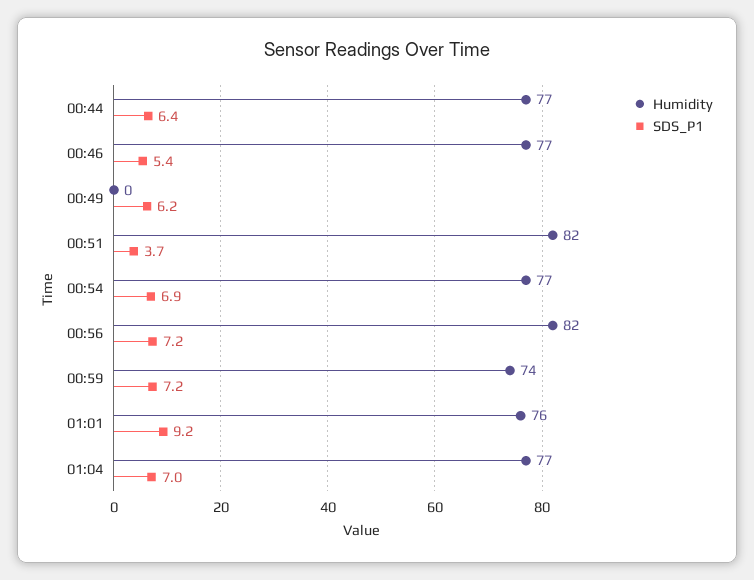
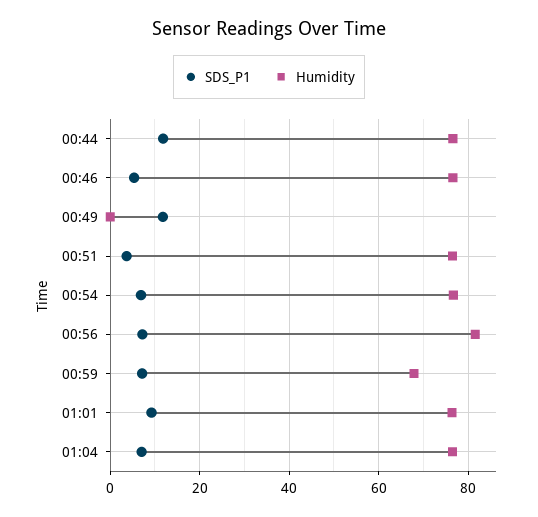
SDS_P1, 00:44: 6.4 -> 12
SDS_P1, 00:49: 6.2 -> 12
Humidity, 00:51: 82 -> 76
Humidity, 00:59: 74 -> 68

